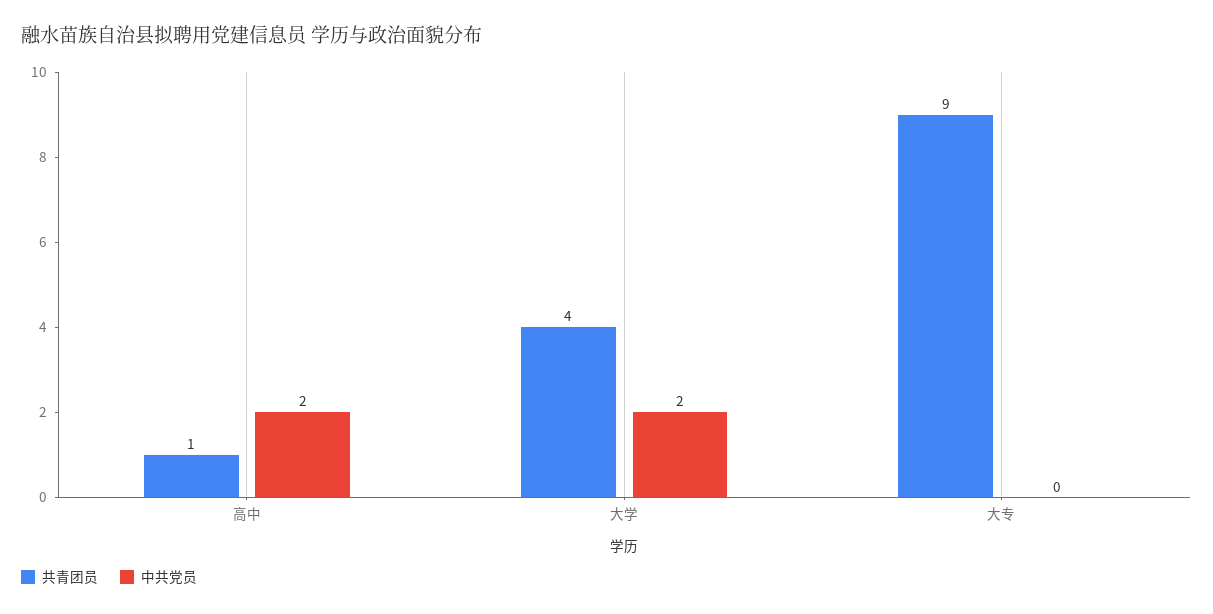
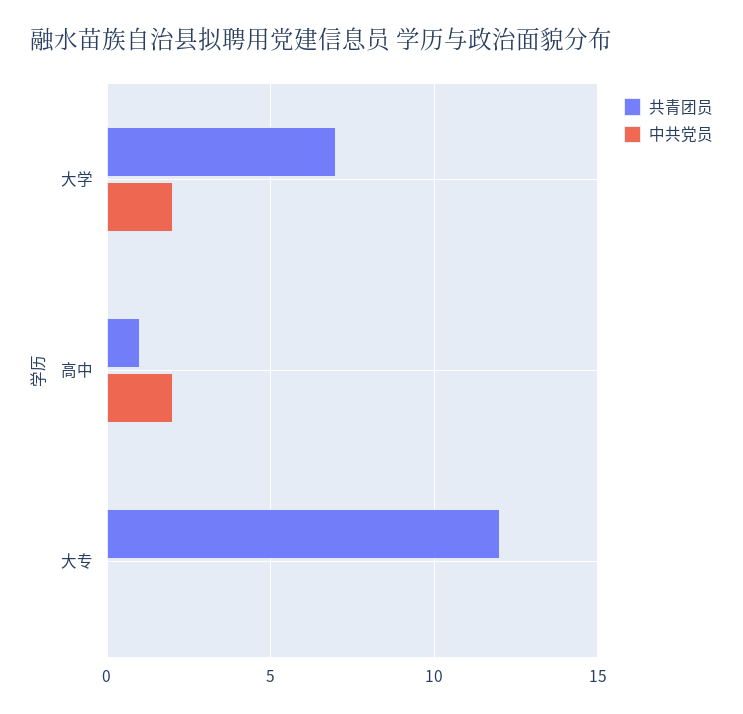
共青团员, 大学: 4 -> 7
共青团员, 大专: 9 -> 12

